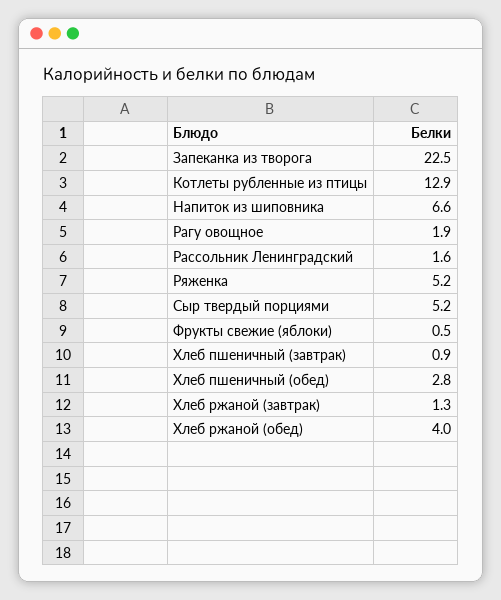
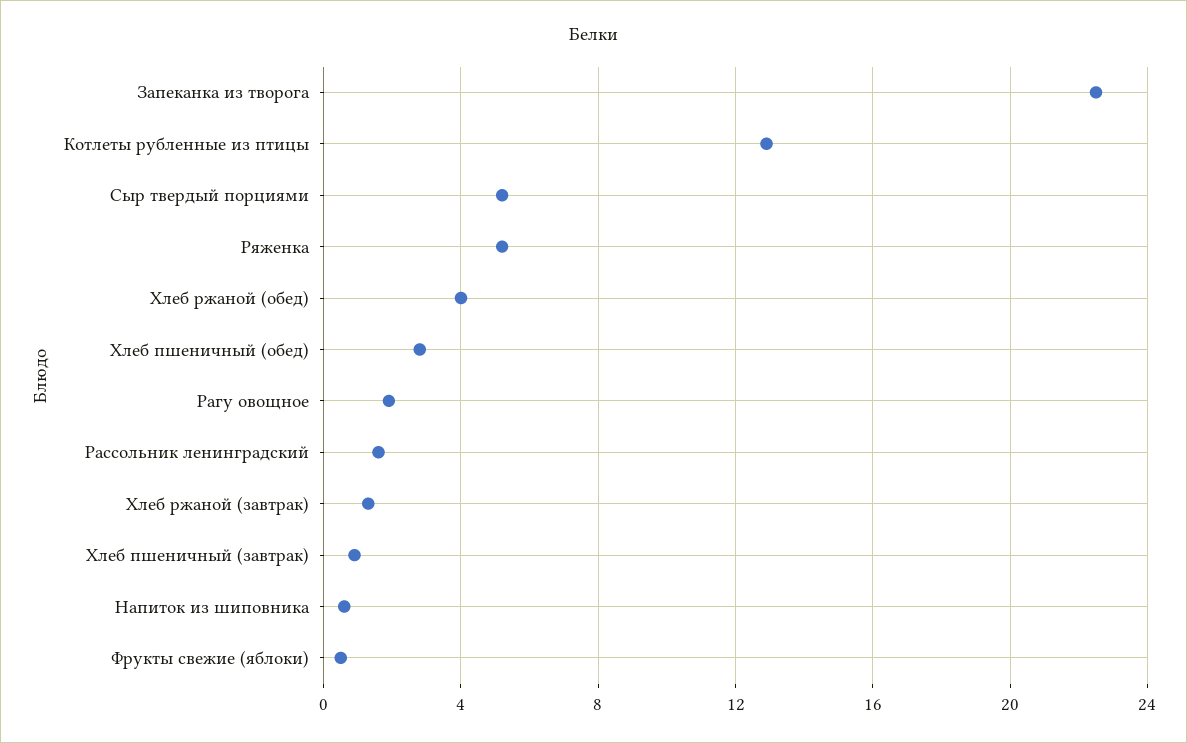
Напиток из шиповника: 6.6 -> 0.5

